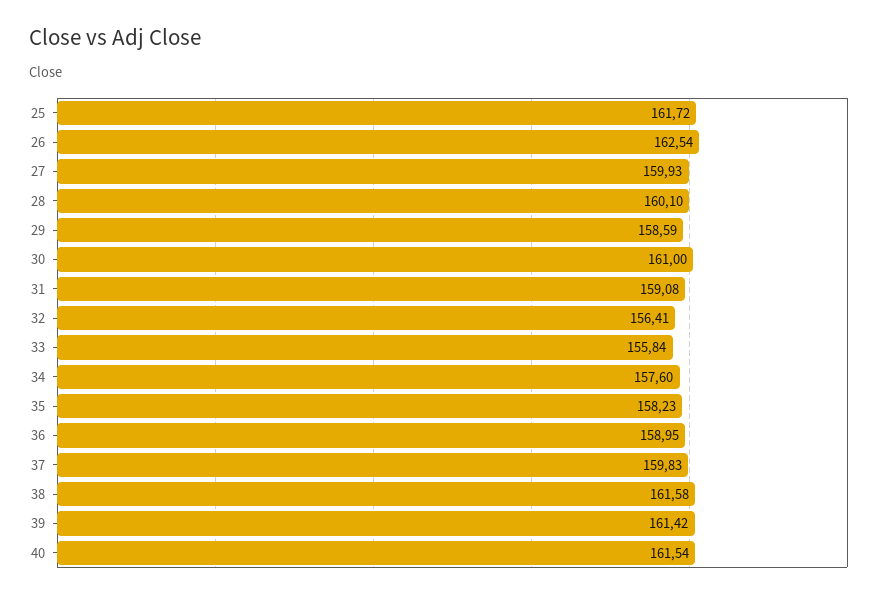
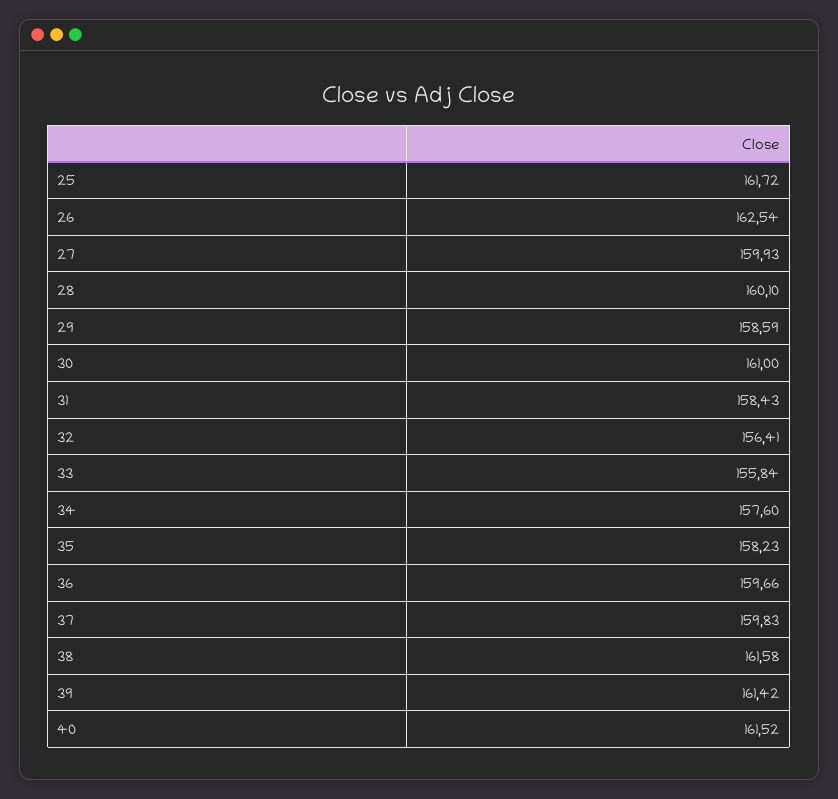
31: 159.08 -> 158.43
36: 158.95 -> 159.66
40: 161.54 -> 161.52

